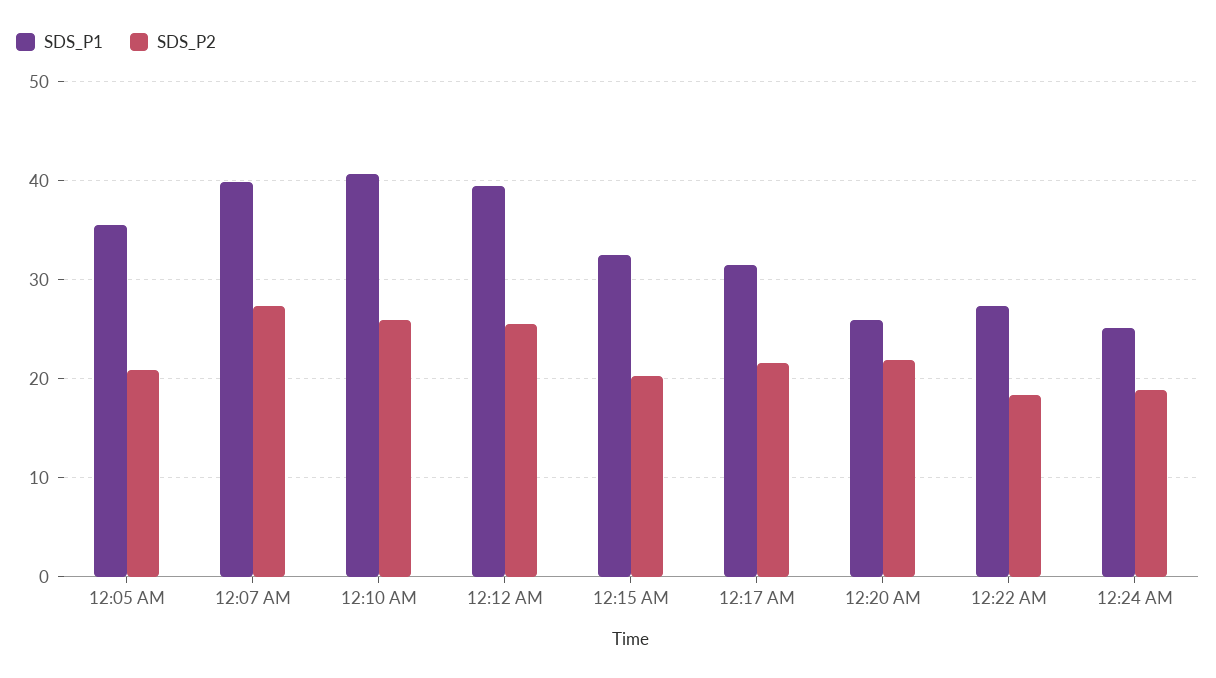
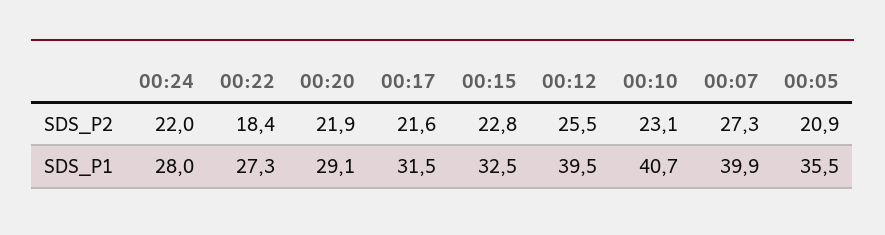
SDS_P2, 12:10 AM: 26 -> 23.1
SDS_P2, 12:15 AM: 20 -> 22.8
SDS_P1, 12:20 AM: 26 -> 29.1
SDS_P1, 12:24 AM: 25 -> 28
SDS_P2, 12:24 AM: 19 -> 22

